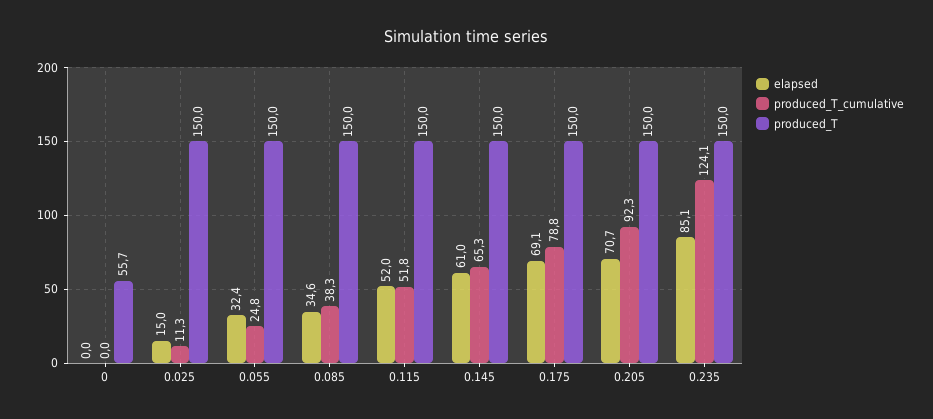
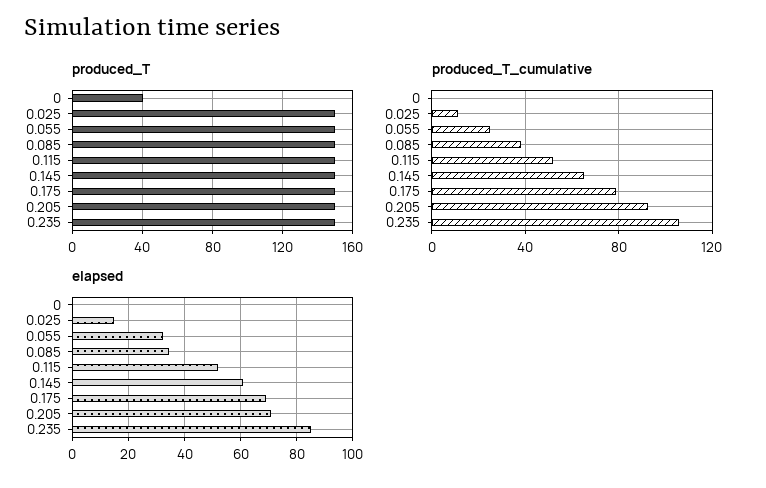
produced_T, 0: 55.7 -> 40
produced_T_cumulative, 0.235: 124.1 -> 105

